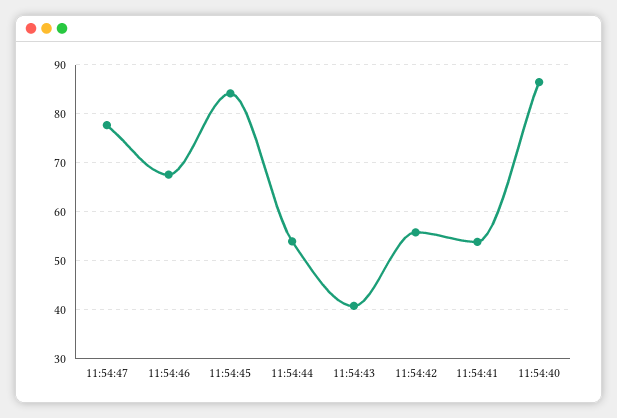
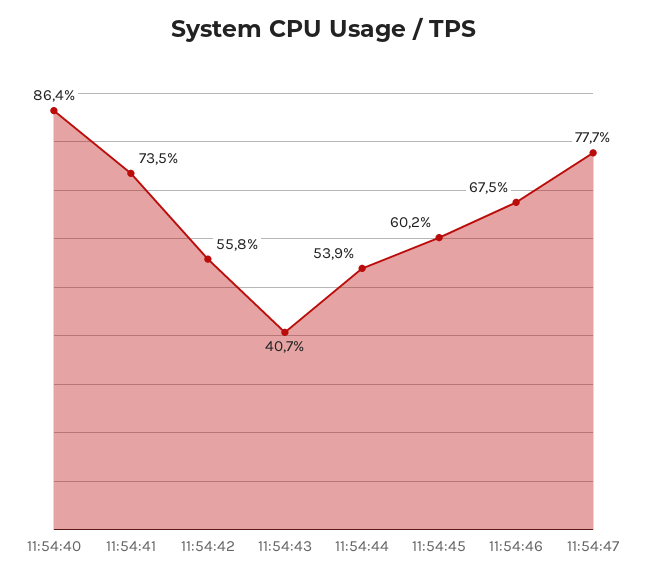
11:54:45: 84 -> 60.2
11:54:41: 54 -> 73.5

